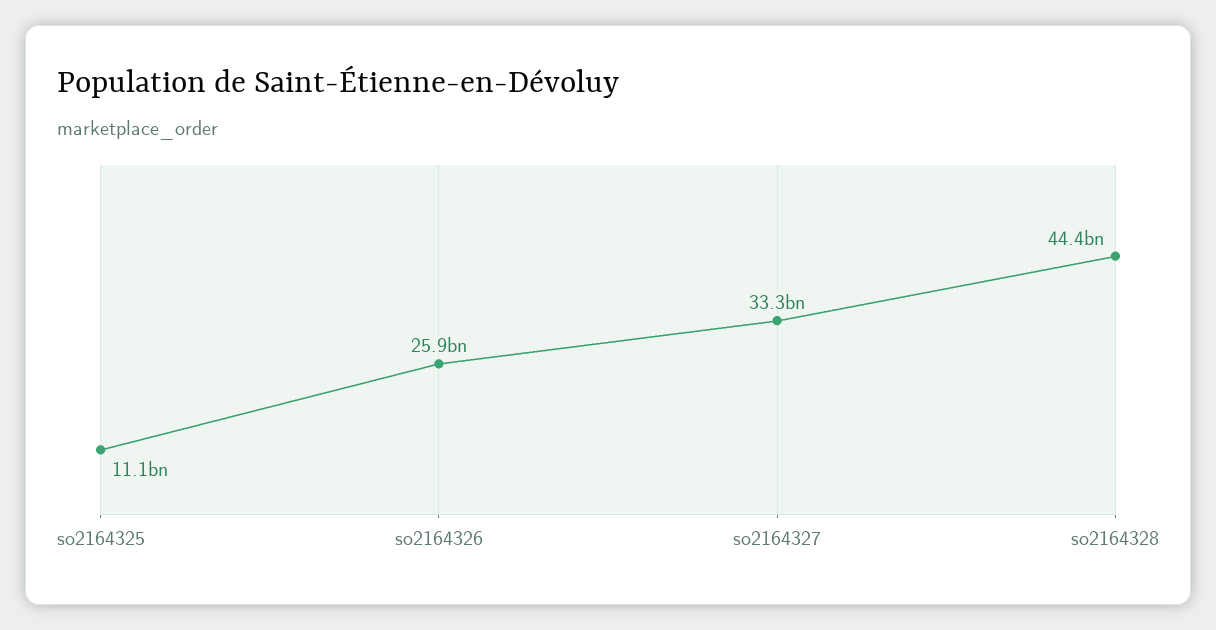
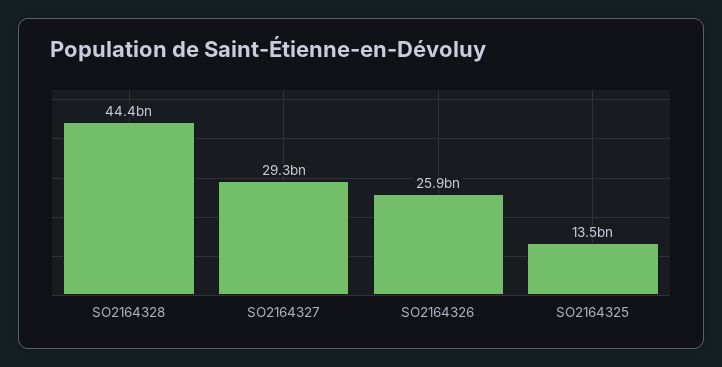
so2164325: 11100000000 -> 13500000000
so2164327: 33300000000 -> 29300000000

